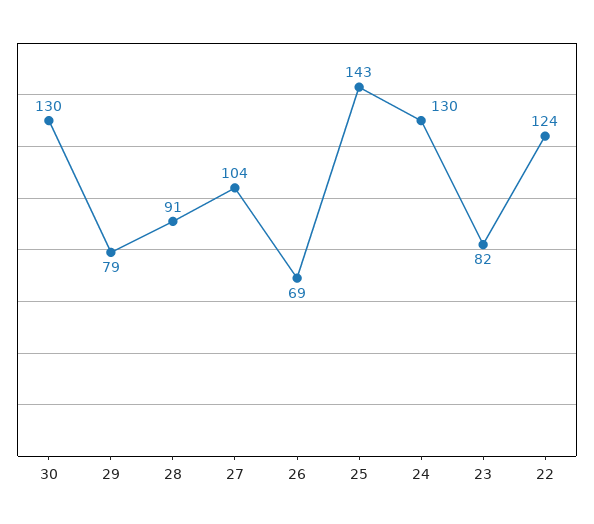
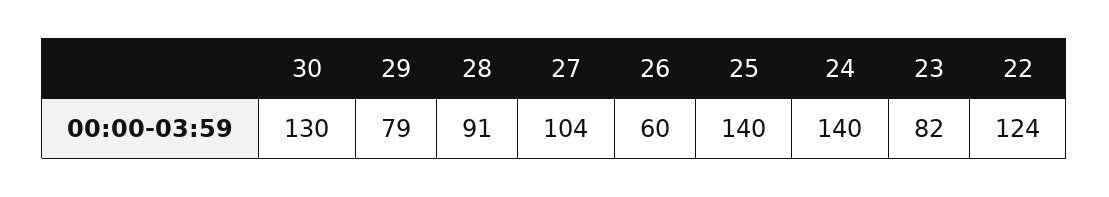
26: 69 -> 60
25: 143 -> 140
24: 130 -> 140

